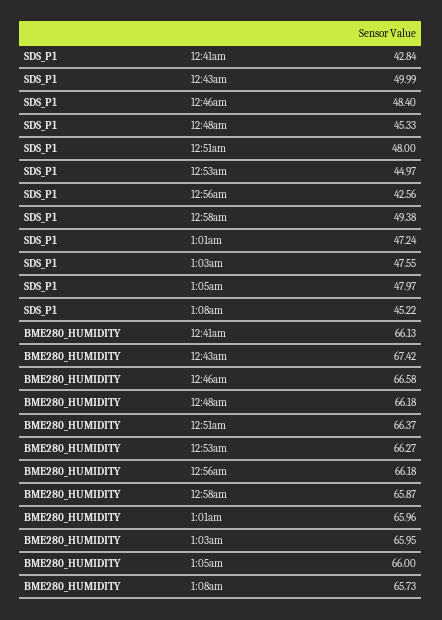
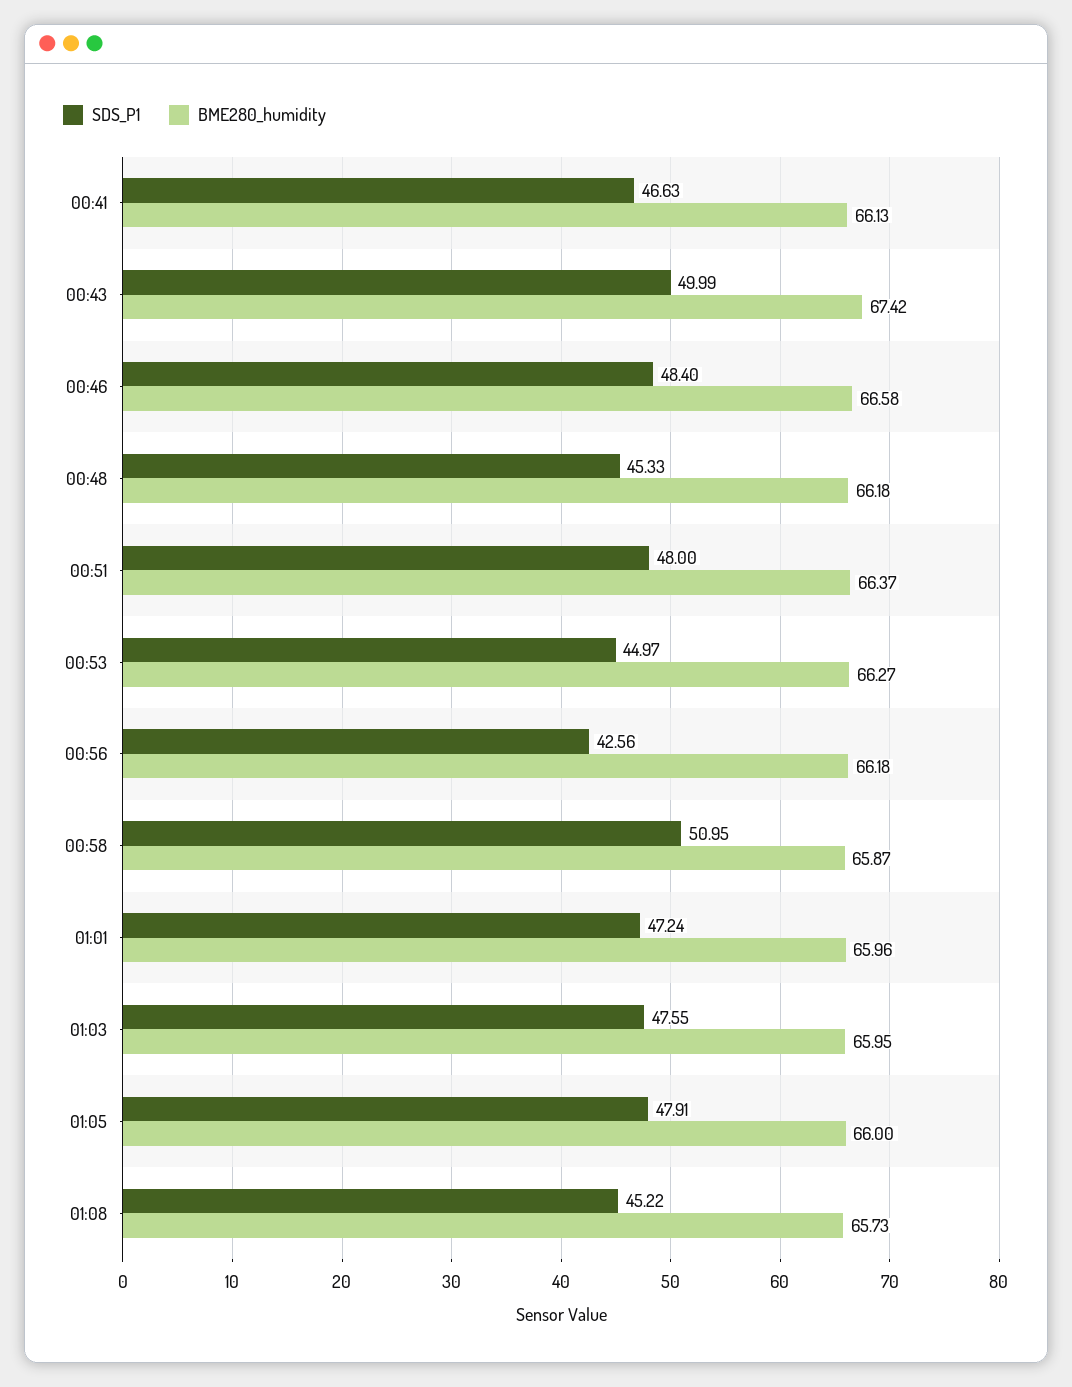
SDS_P1, 12:41am: 42.84 -> 46.63
SDS_P1, 12:58am: 49.38 -> 50.95
SDS_P1, 1:05am: 47.97 -> 47.91

